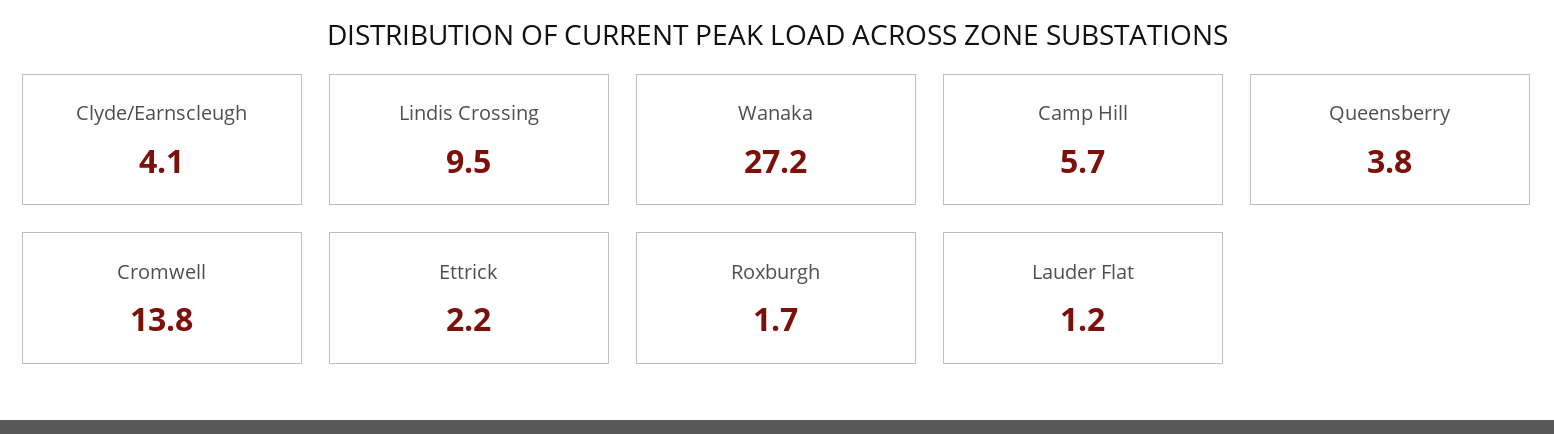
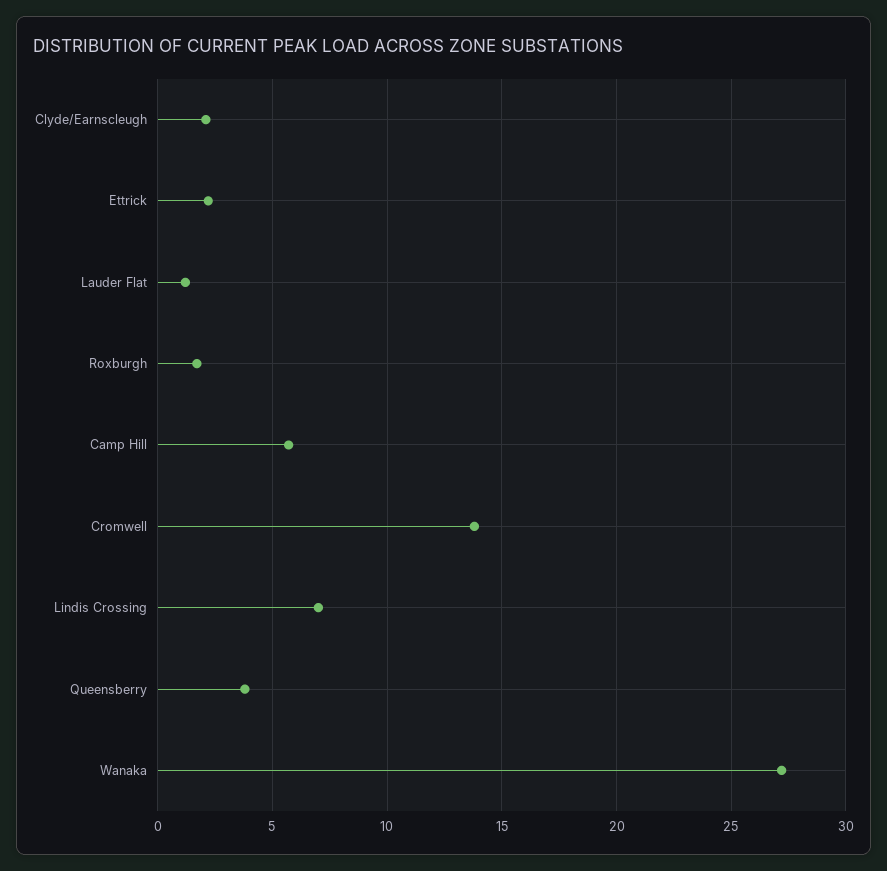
Clyde/Earnscleugh: 4.1 -> 2
Lindis Crossing: 9.5 -> 7

